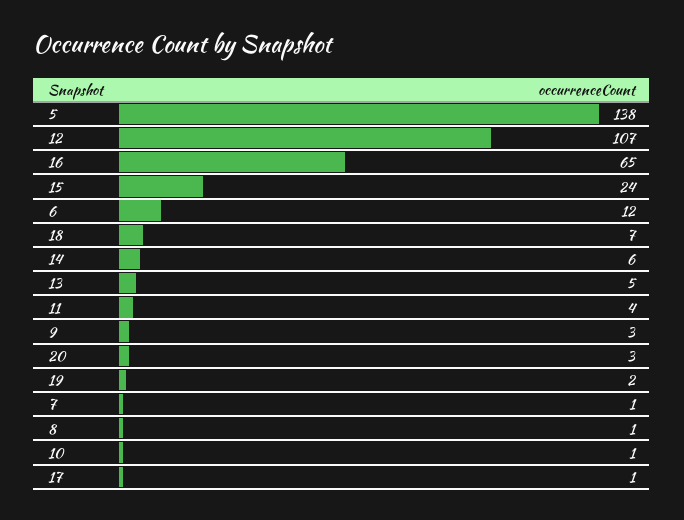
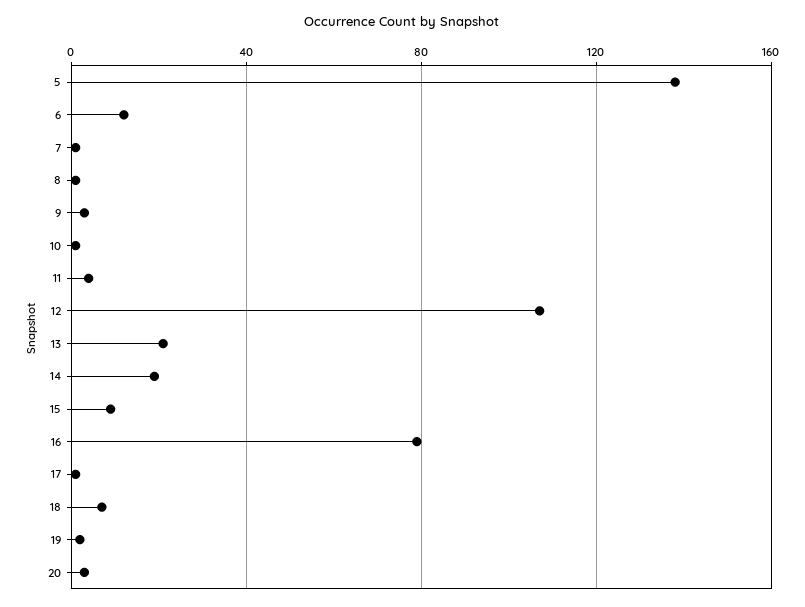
16: 65 -> 80
15: 24 -> 10
14: 6 -> 20
13: 5 -> 20

